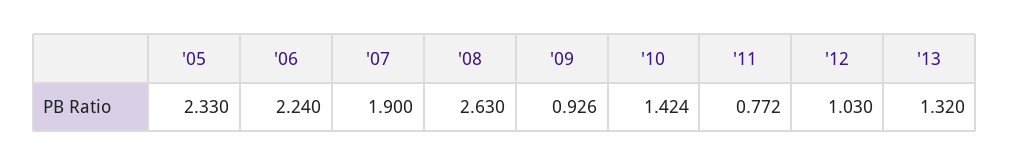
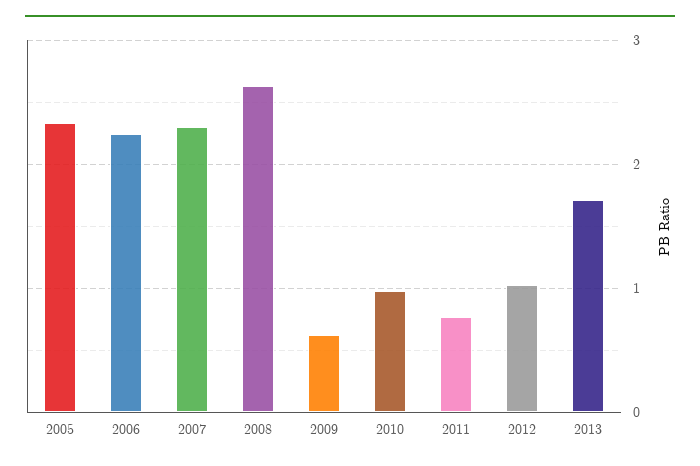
'07: 1.9 -> 2.3
'09: 0.926 -> 0.6
'10: 1.424 -> 1
'13: 1.32 -> 1.7

